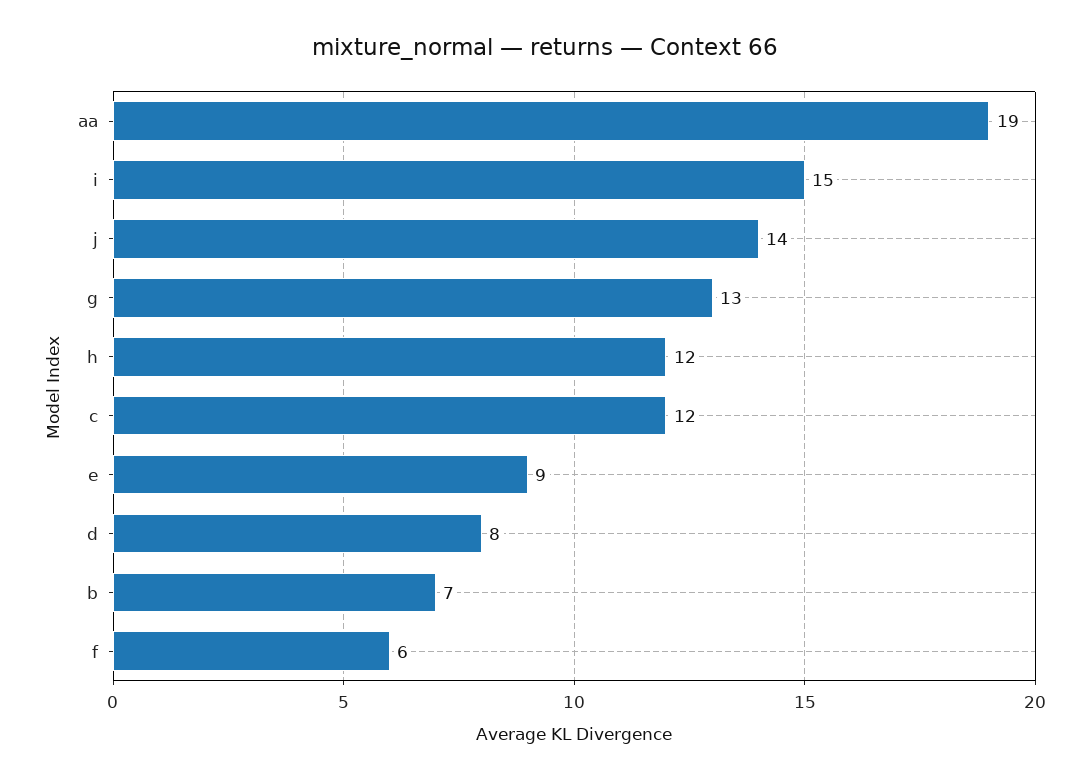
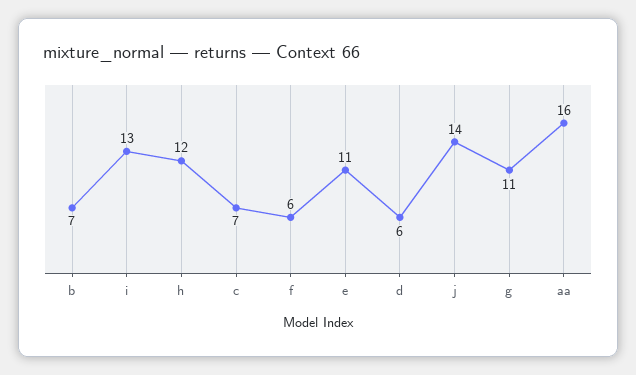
aa: 19 -> 16
i: 15 -> 13
g: 13 -> 11
c: 12 -> 7
e: 9 -> 11
d: 8 -> 6

